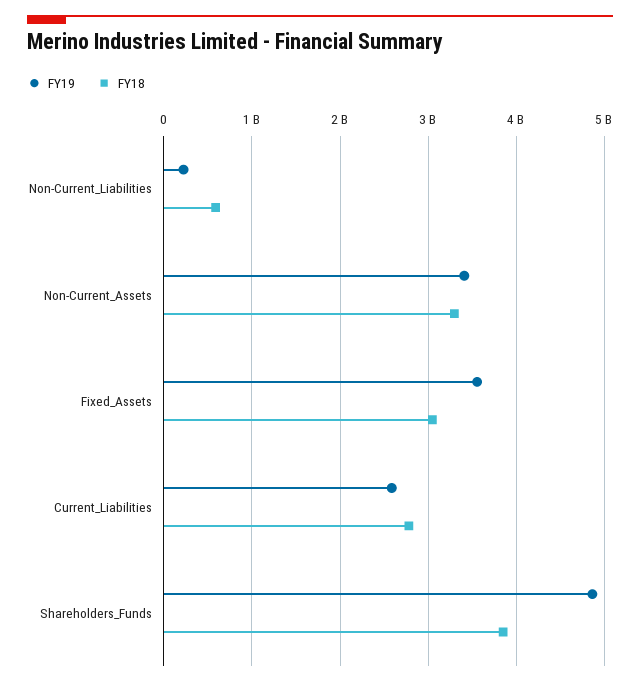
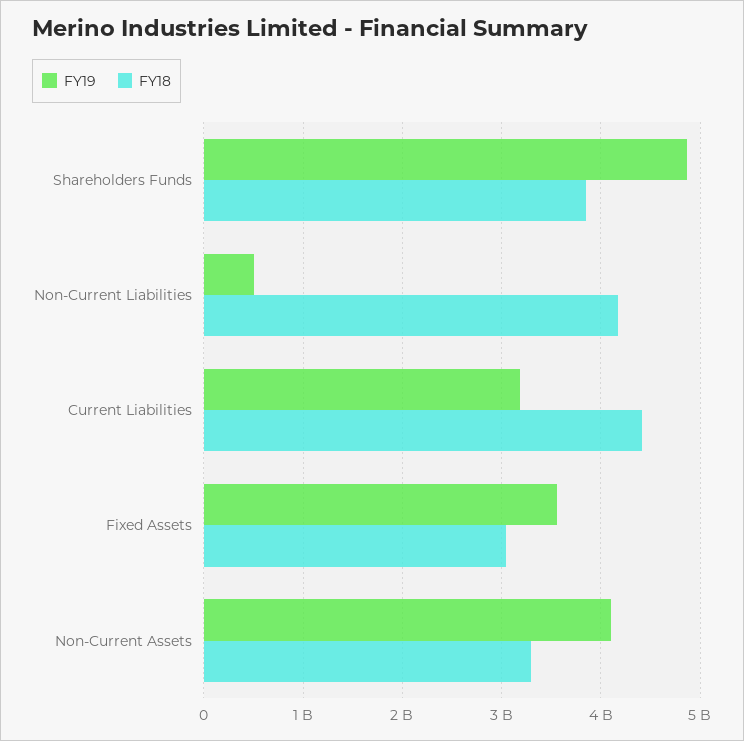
FY19, Non-Current_Liabilities: 200000000 -> 500000000
FY18, Non-Current_Liabilities: 600000000 -> 4200000000
FY19, Non-Current_Assets: 3400000000 -> 4100000000
FY19, Current_Liabilities: 2600000000 -> 3200000000
FY18, Current_Liabilities: 2800000000 -> 4400000000

